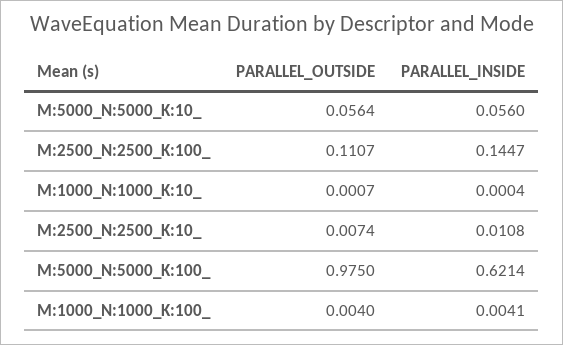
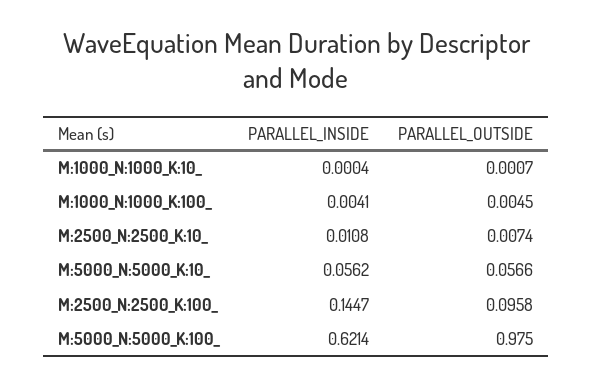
PARALLEL_OUTSIDE, M:5000_N:5000_K:10_: 0.0564 -> 0.0566
PARALLEL_INSIDE, M:5000_N:5000_K:10_: 0.056 -> 0.0562
PARALLEL_OUTSIDE, M:2500_N:2500_K:100_: 0.1107 -> 0.0958
PARALLEL_OUTSIDE, M:1000_N:1000_K:100_: 0.004 -> 0.0045

